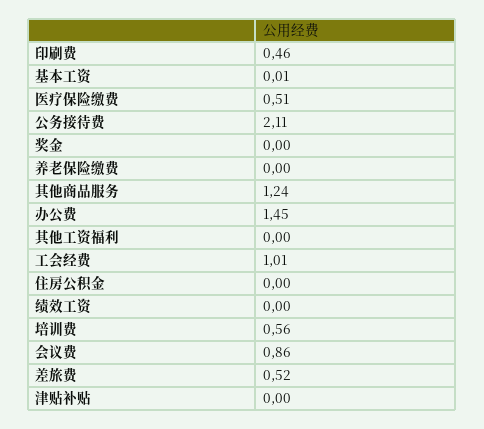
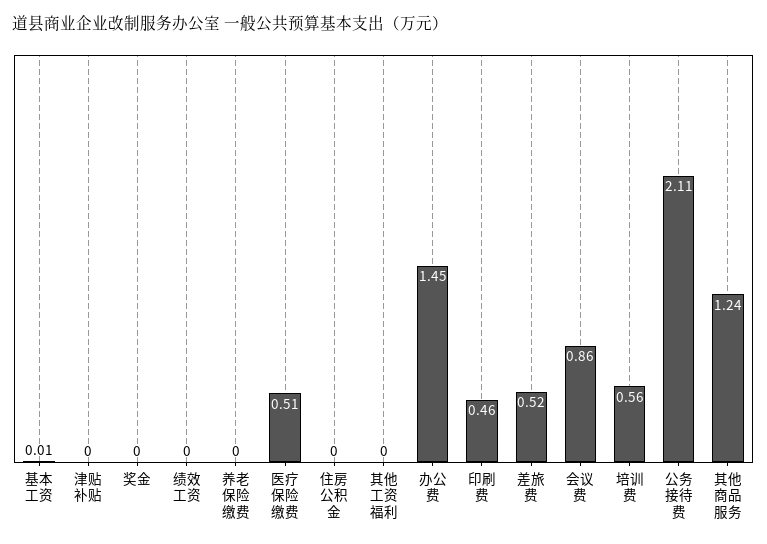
工会经费: 1.01 -> none

